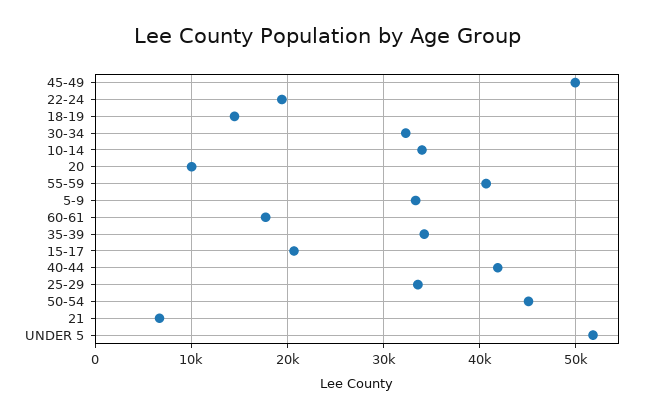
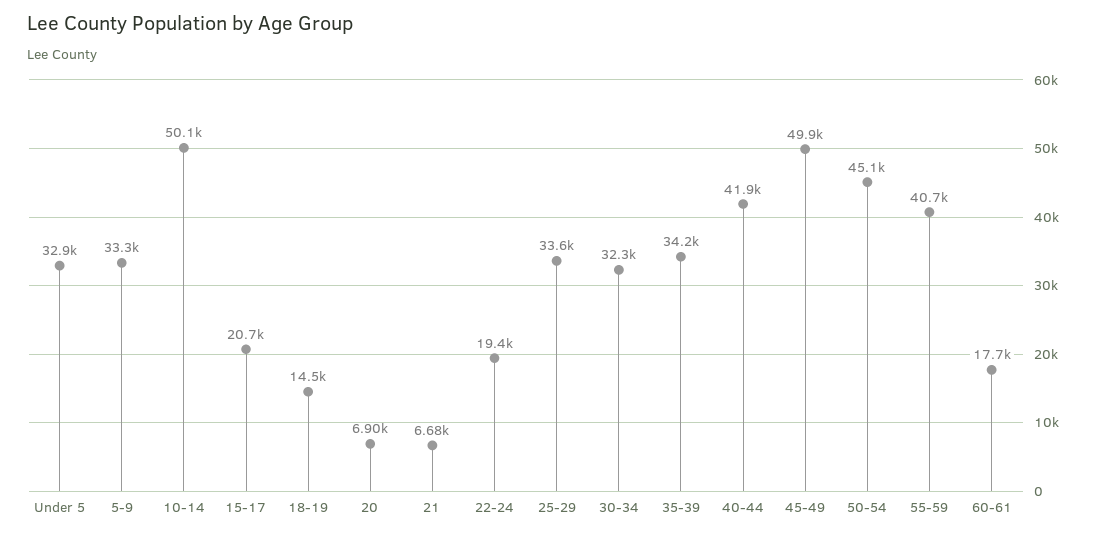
10-14: 34000 -> 50100
20: 10000 -> 6900
UNDER 5: 52000 -> 32900

